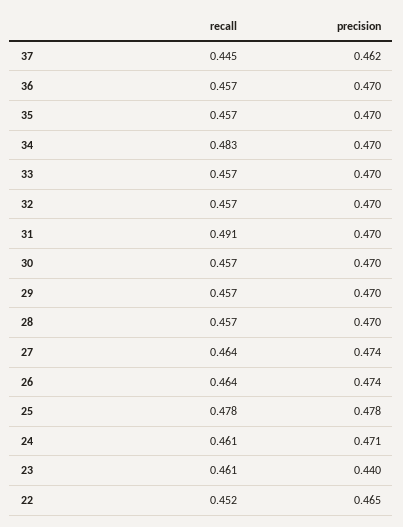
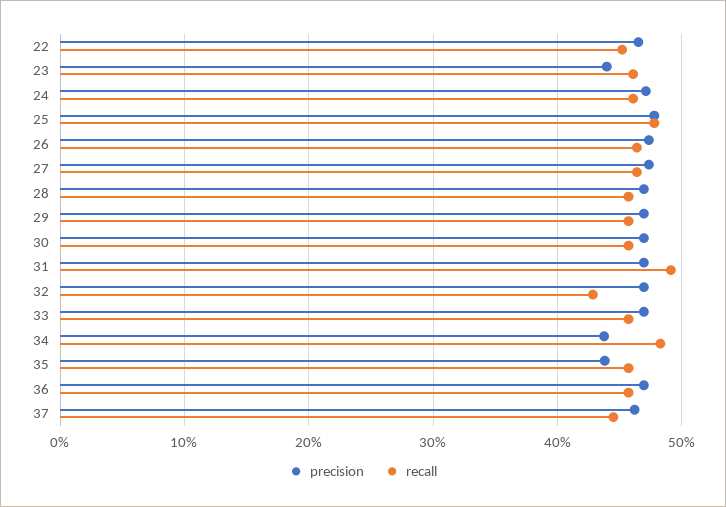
precision, 35: 0.47 -> 0.44
precision, 34: 0.47 -> 0.44
recall, 32: 0.457 -> 0.43

